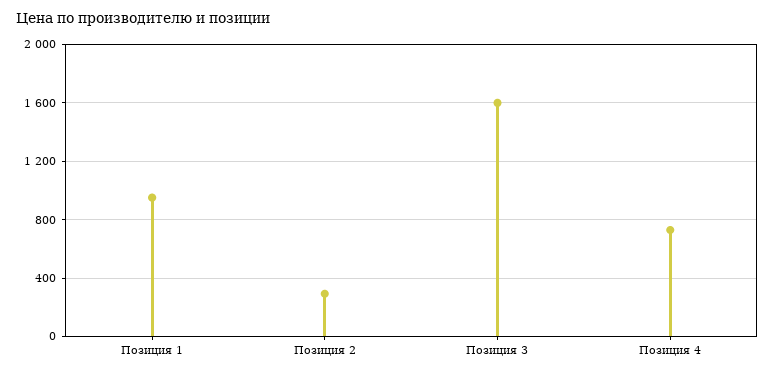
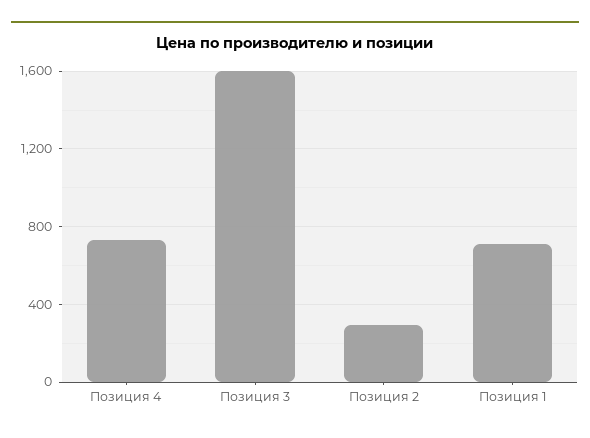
Позиция 1: 950 -> 700

